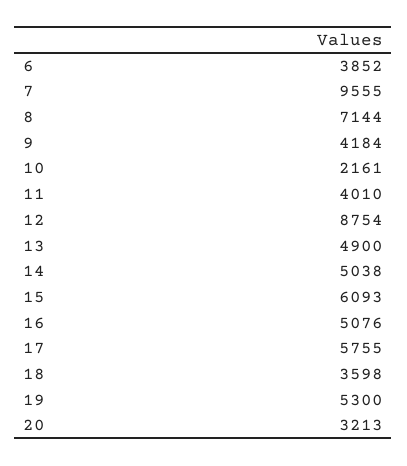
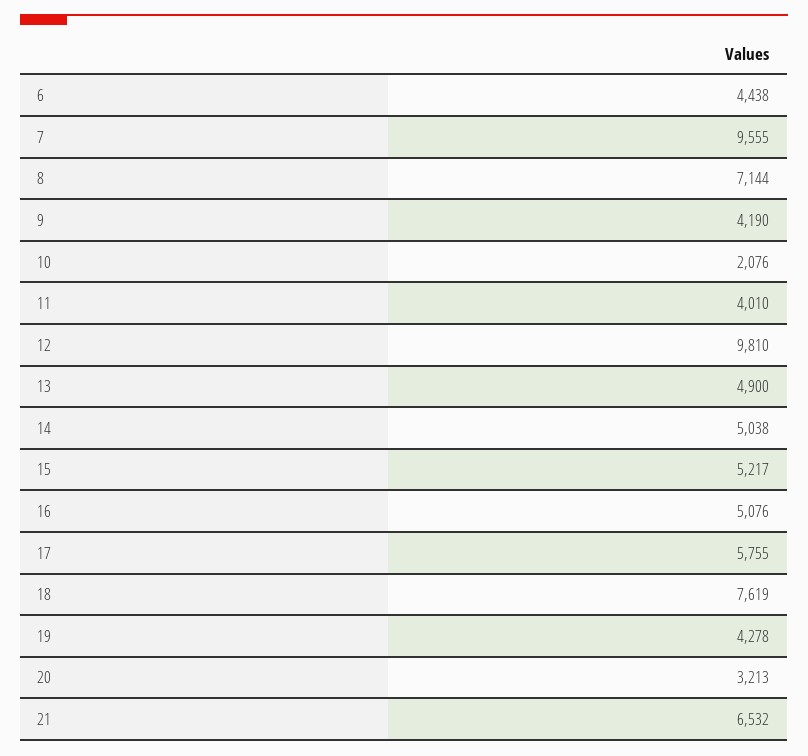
6: 3852 -> 4438
9: 4184 -> 4190
10: 2161 -> 2076
12: 8754 -> 9810
15: 6093 -> 5217
18: 3598 -> 7619
19: 5300 -> 4278
21: none -> 6532

